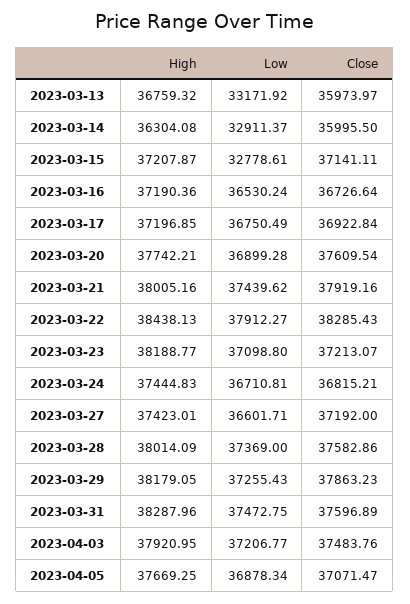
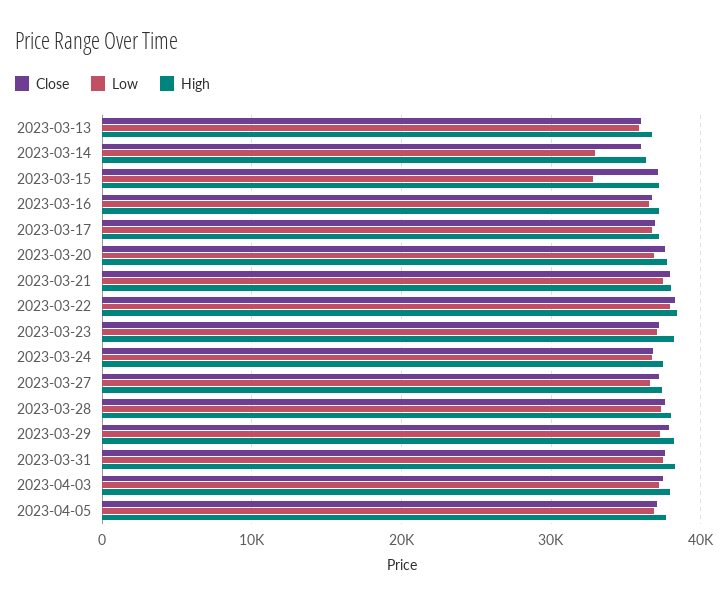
Low, 2023-03-13: 33171.92 -> 36000

